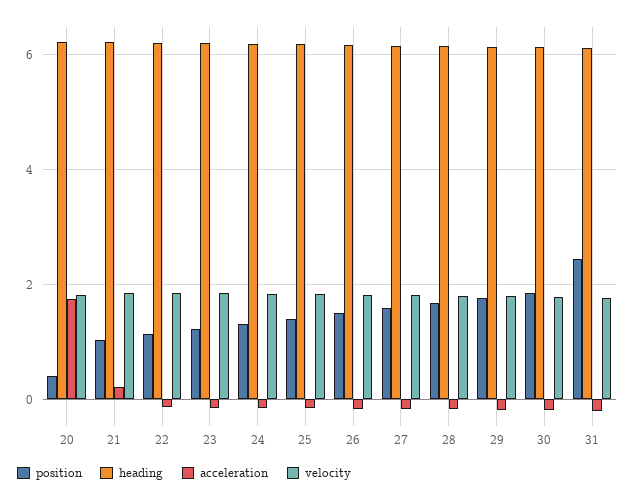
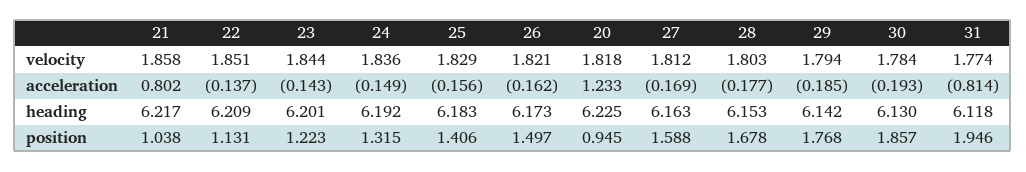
position, 20: 0.4 -> 0.945
acceleration, 20: 1.8 -> 1.233
acceleration, 21: 0.2 -> 0.802
position, 31: 2.4 -> 1.946
acceleration, 31: -0.2 -> -0.814

